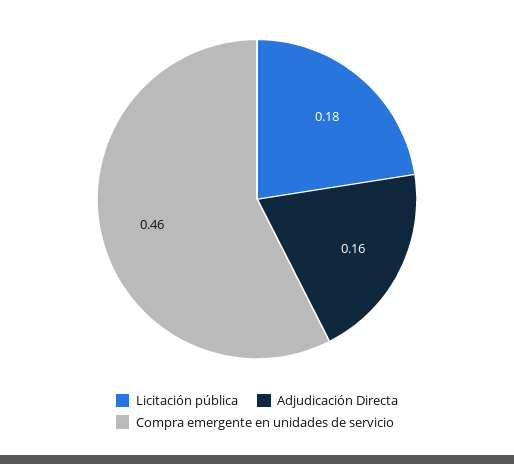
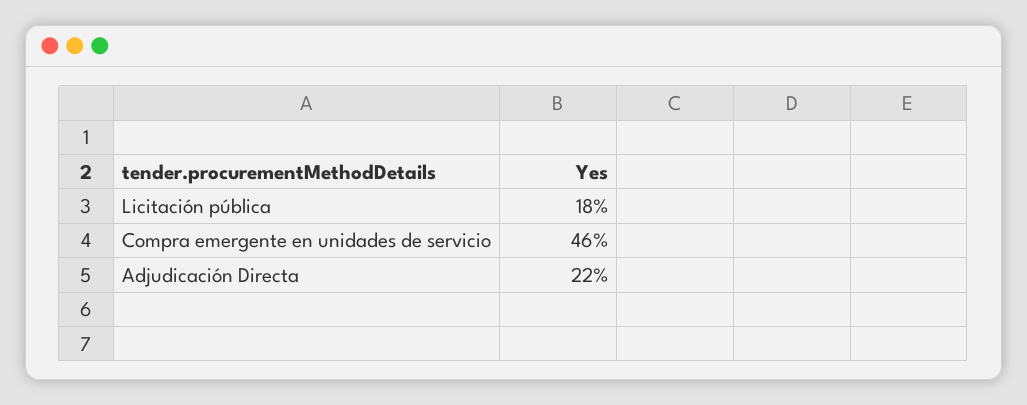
Adjudicación Directa: 0.16 -> 0.22

